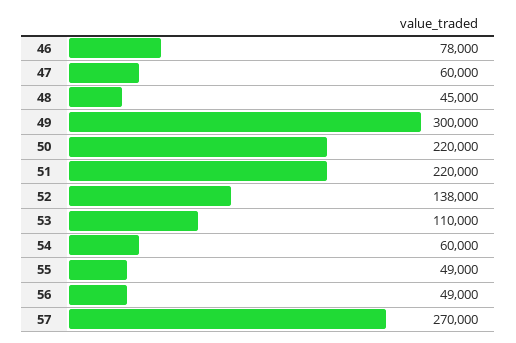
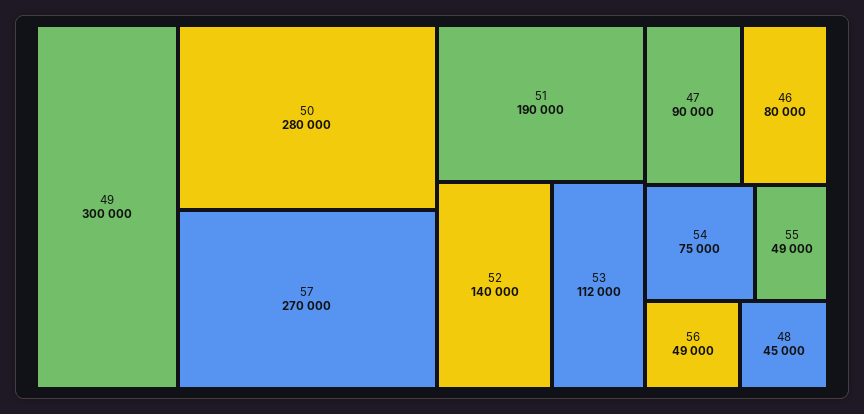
46: 78000 -> 80000
47: 60000 -> 90000
50: 220000 -> 280000
51: 220000 -> 190000
52: 138000 -> 140000
53: 110000 -> 112000
54: 60000 -> 75000

